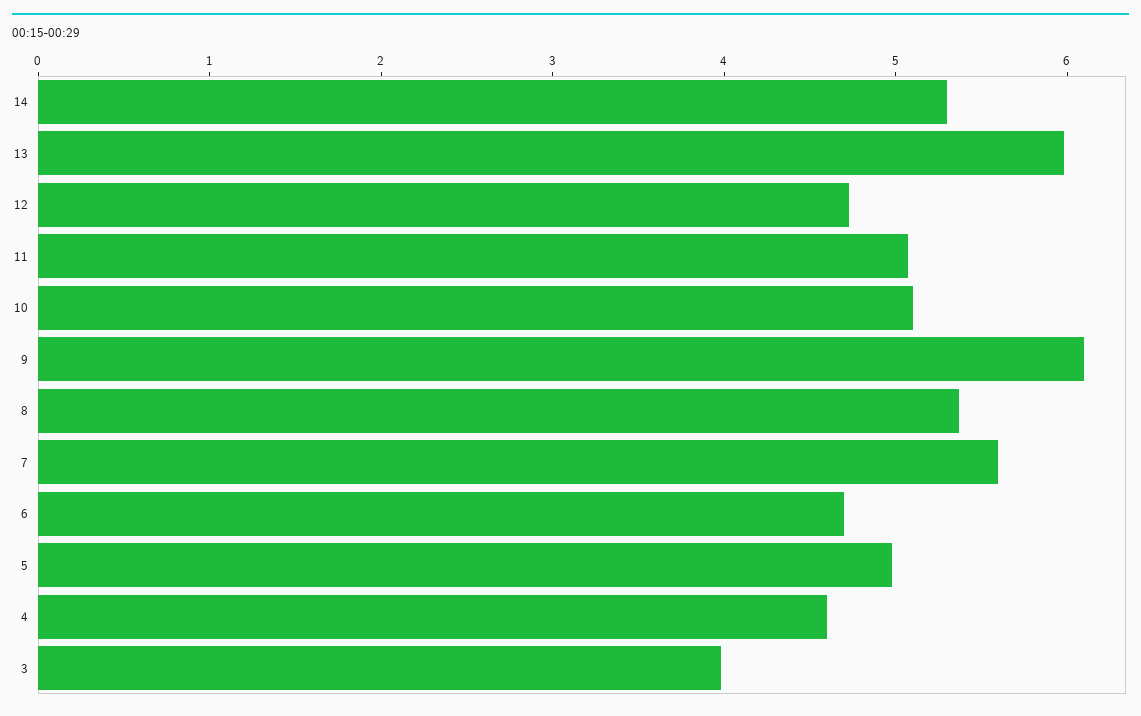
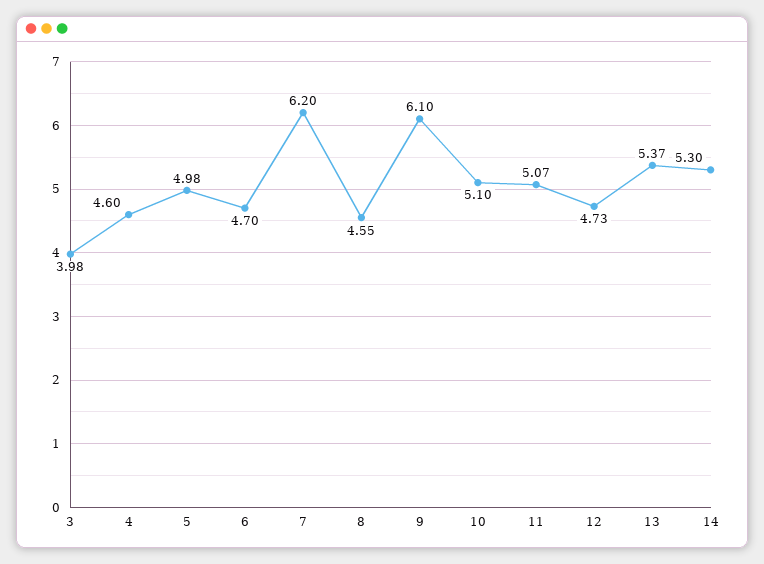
13: 6 -> 5.37
8: 5.4 -> 4.55
7: 5.6 -> 6.2

